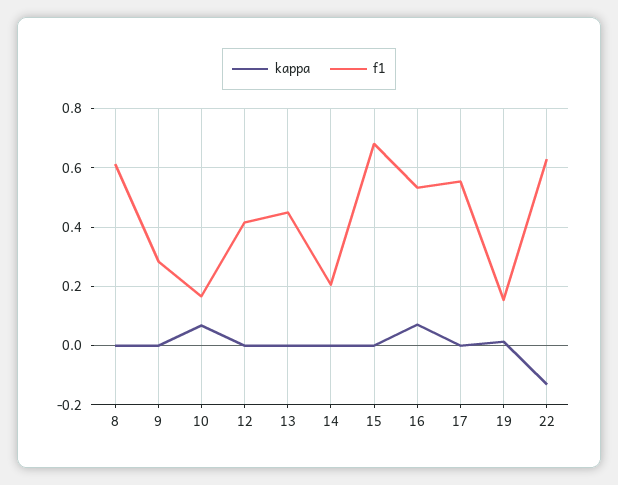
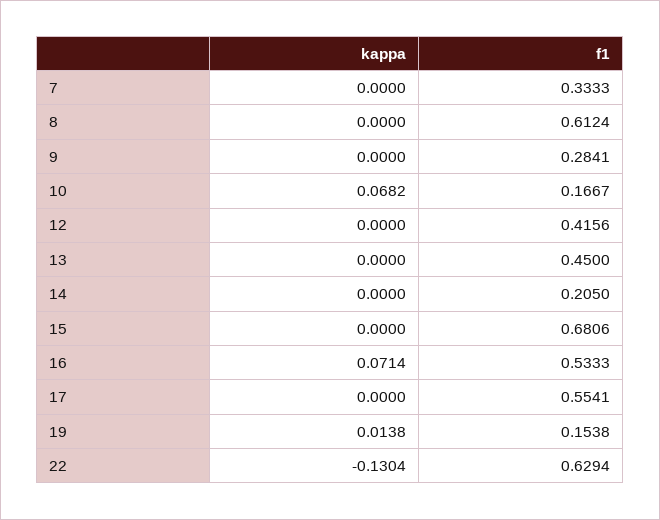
kappa, 7: none -> 0
f1, 7: none -> 0.3333

